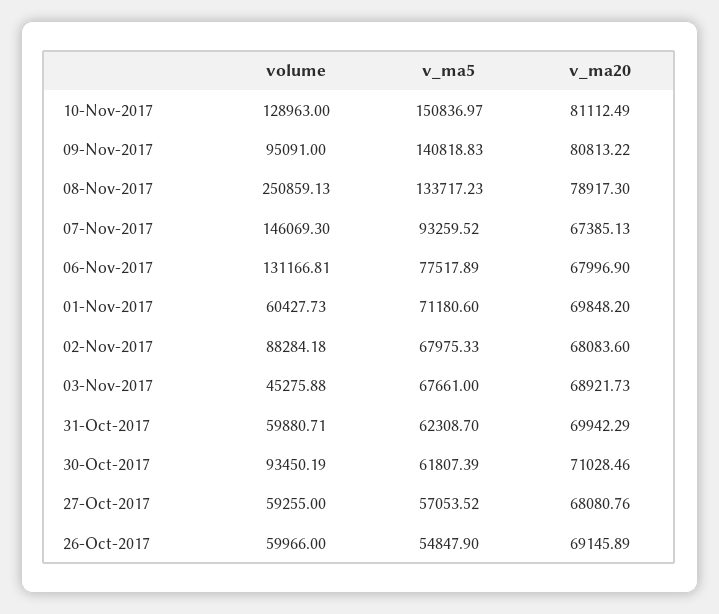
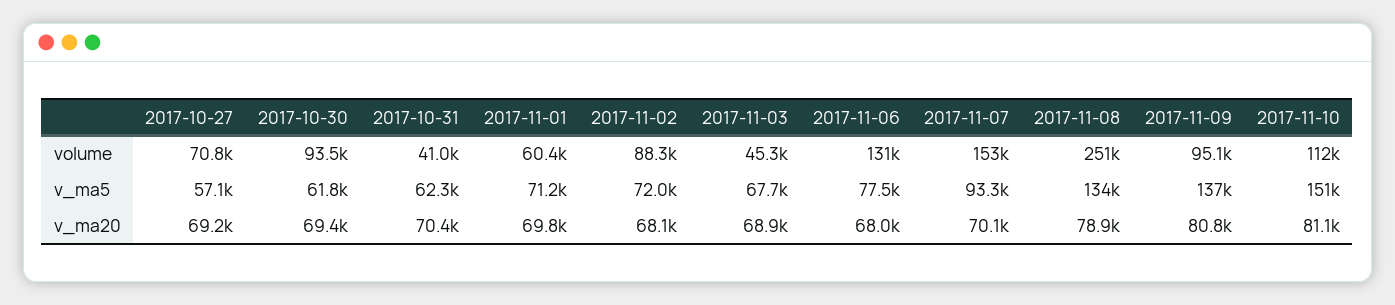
volume, 10-Nov-2017: 128963 -> 112000
v_ma5, 09-Nov-2017: 140818.83 -> 137000
volume, 07-Nov-2017: 146069.3 -> 153000
v_ma20, 07-Nov-2017: 67385.13 -> 70100
v_ma5, 02-Nov-2017: 67975.33 -> 72000
volume, 31-Oct-2017: 59880.71 -> 41000
v_ma20, 31-Oct-2017: 69942.29 -> 70400
v_ma20, 30-Oct-2017: 71028.46 -> 69400
volume, 27-Oct-2017: 59255 -> 70800
v_ma20, 27-Oct-2017: 68080.76 -> 69200
volume, 26-Oct-2017: 59966 -> none
v_ma5, 26-Oct-2017: 54847.9 -> none
v_ma20, 26-Oct-2017: 69145.89 -> none

